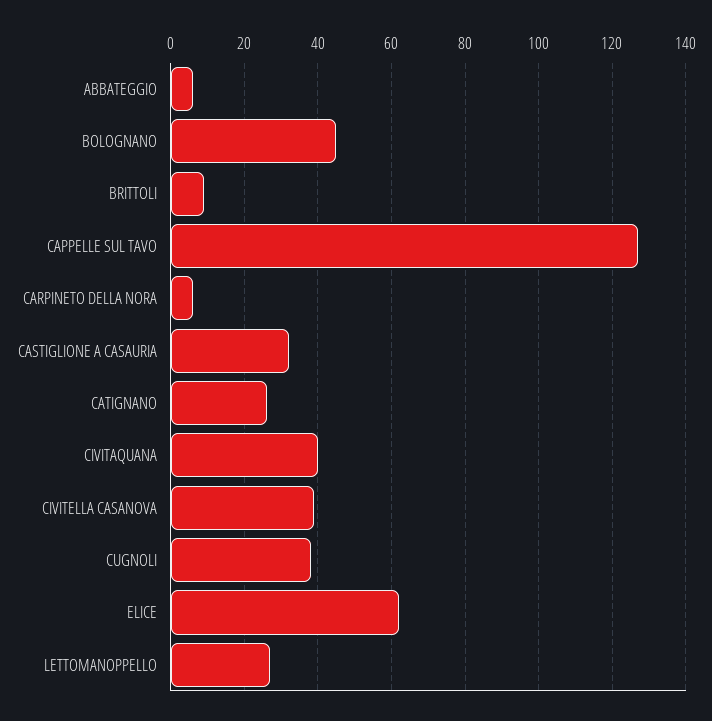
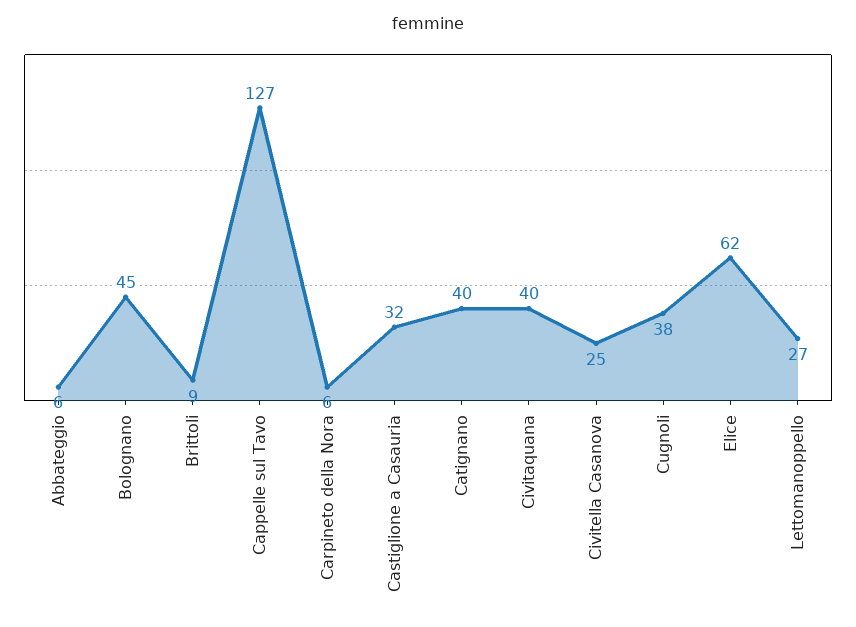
CATIGNANO: 25 -> 40
CIVITELLA CASANOVA: 40 -> 25

